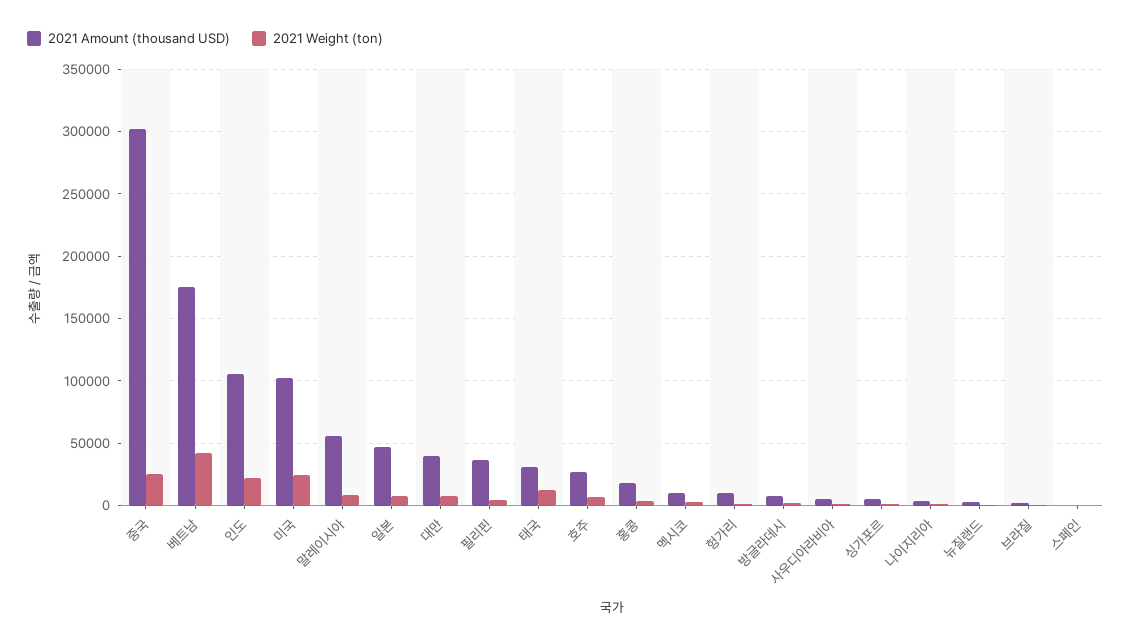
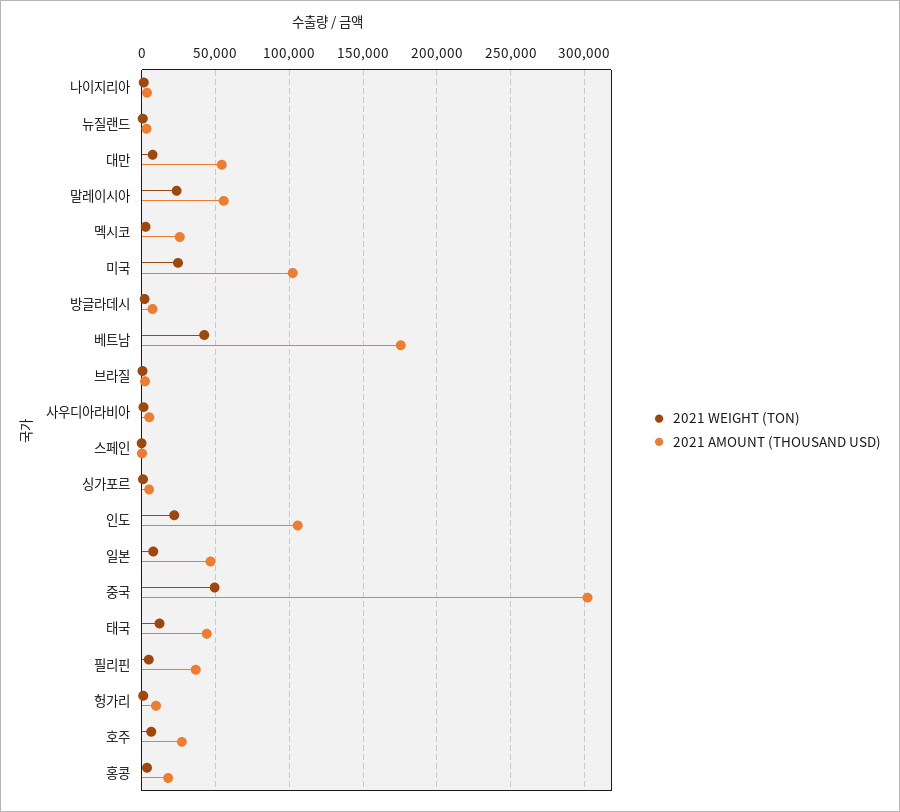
2021 Weight (ton), 중국: 25000 -> 50000
2021 Weight (ton), 말레이시아: 10000 -> 25000
2021 Amount (thousand USD), 대만: 40000 -> 55000
2021 Amount (thousand USD), 태국: 30000 -> 45000
2021 Amount (thousand USD), 멕시코: 10000 -> 25000

